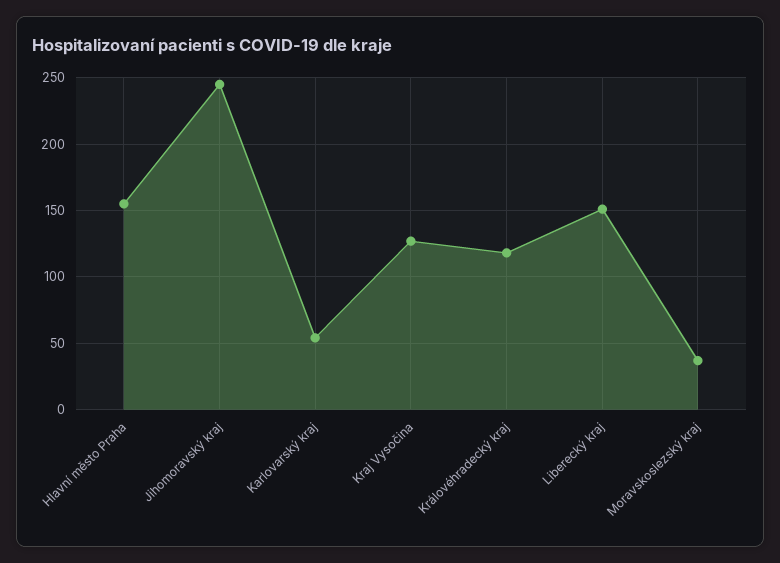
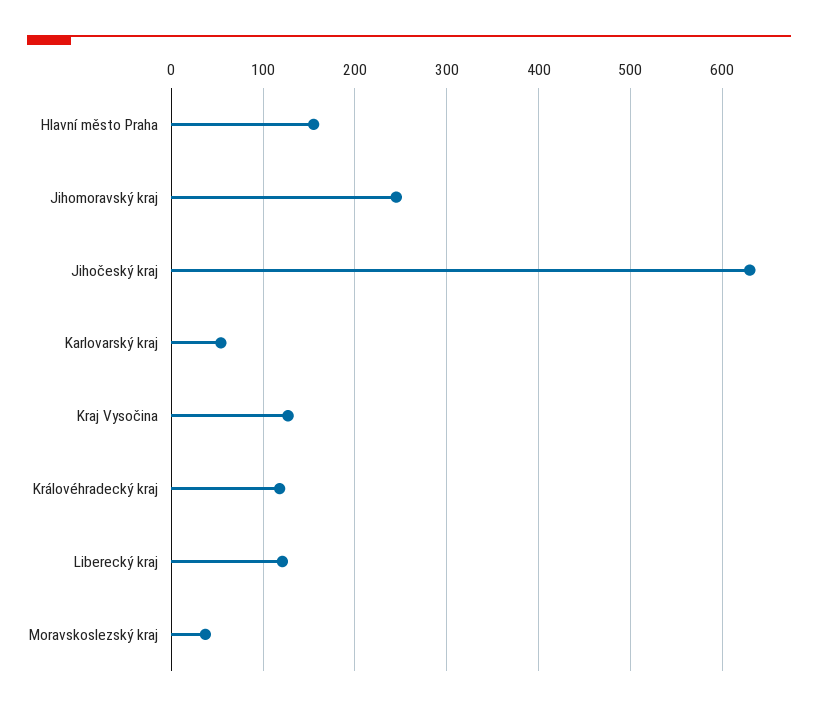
Liberecký kraj: 150 -> 120
Jihočeský kraj: none -> 630

